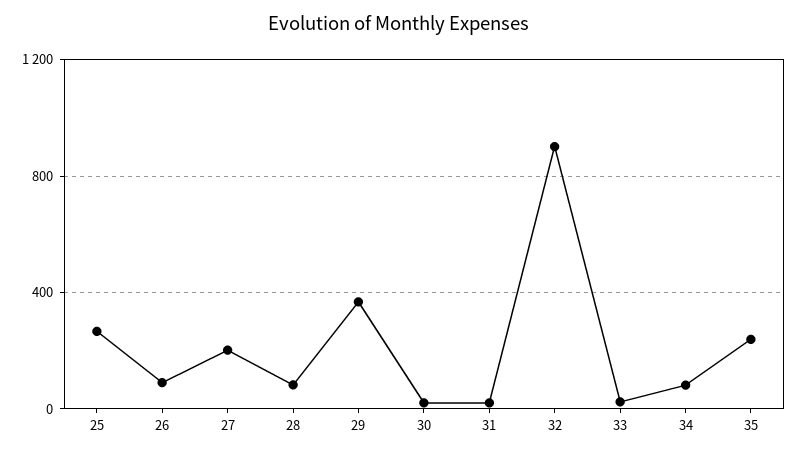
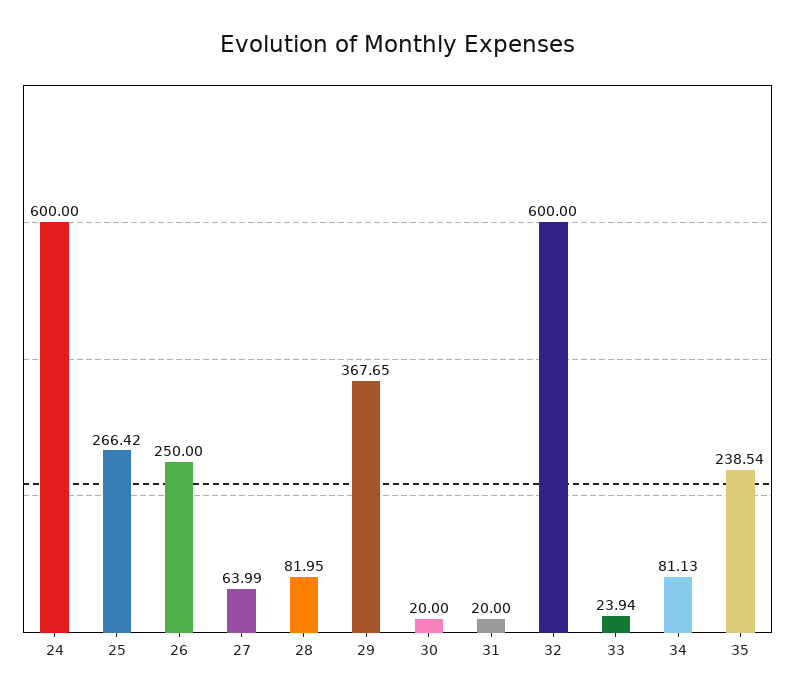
26: 100 -> 250
27: 200 -> 63.99
32: 900 -> 600
24: none -> 600

